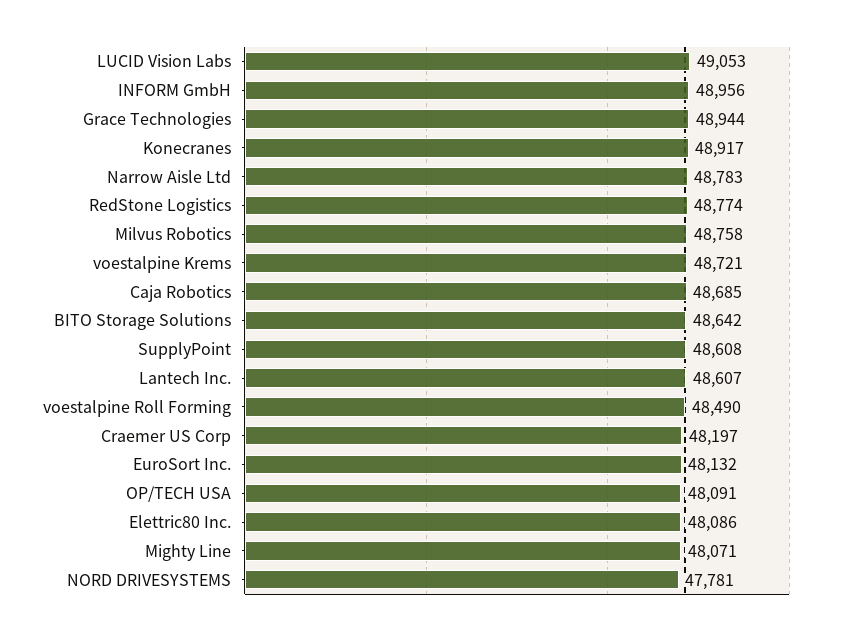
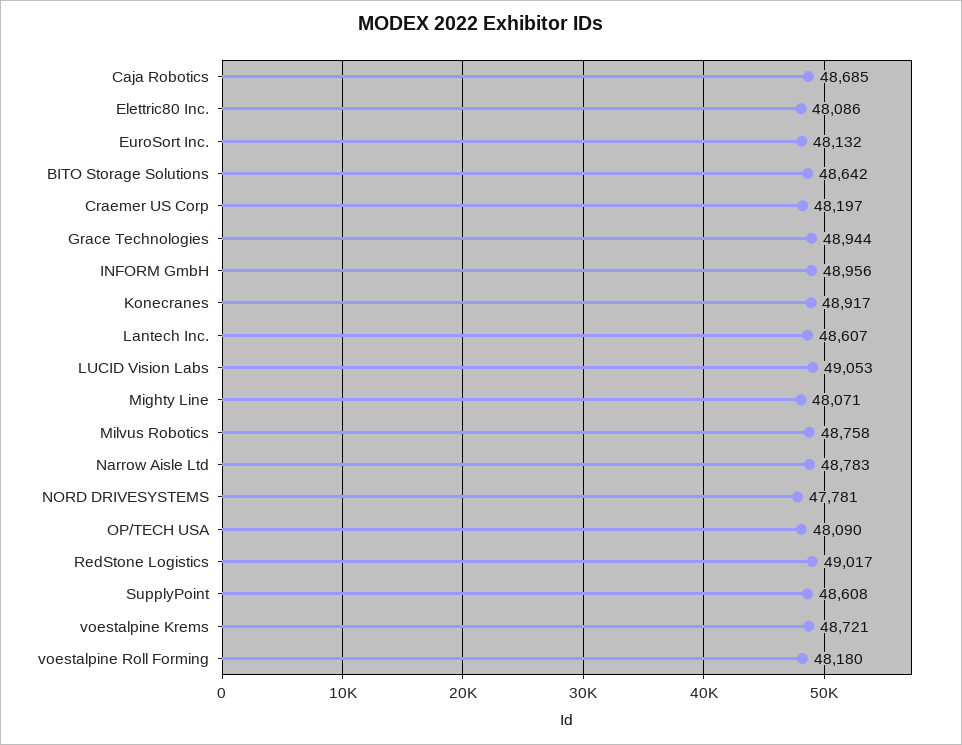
RedStone Logistics: 48774 -> 49017
voestalpine Roll Forming: 48490 -> 48180
OP/TECH USA: 48091 -> 48090

